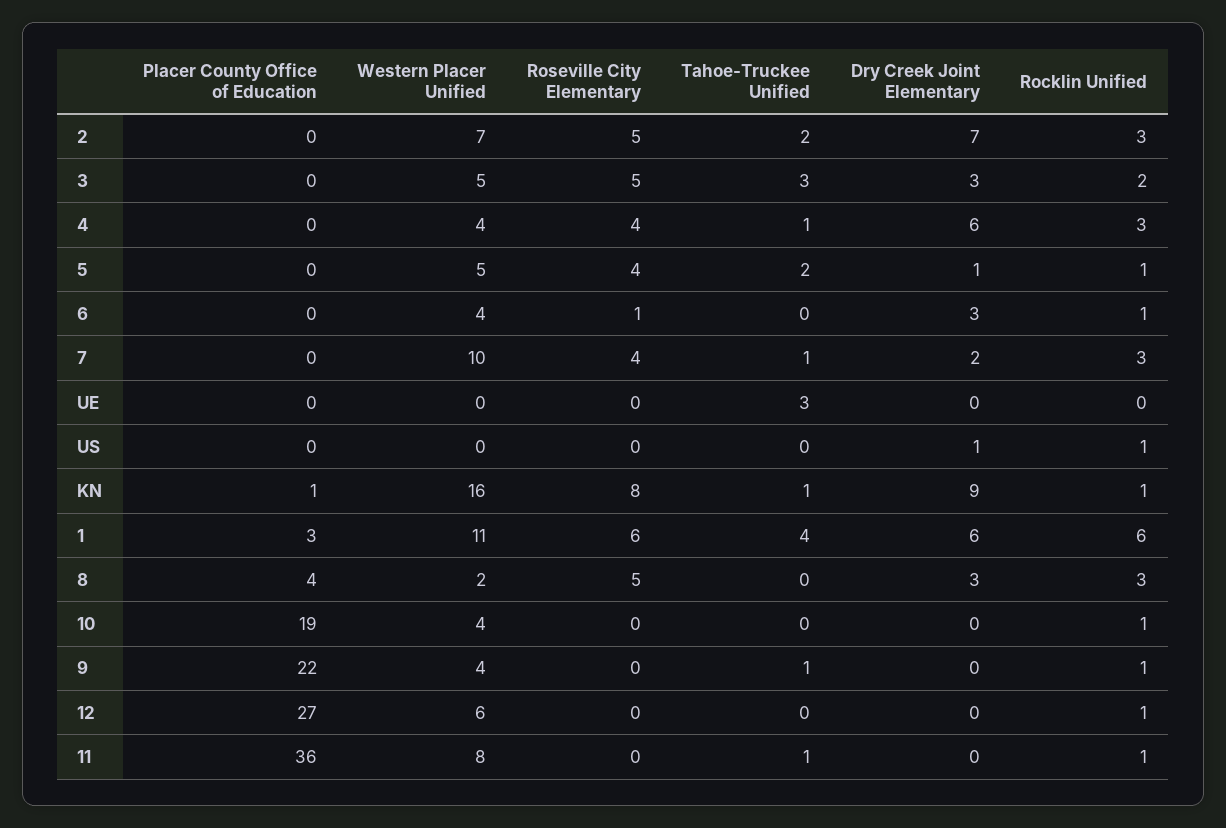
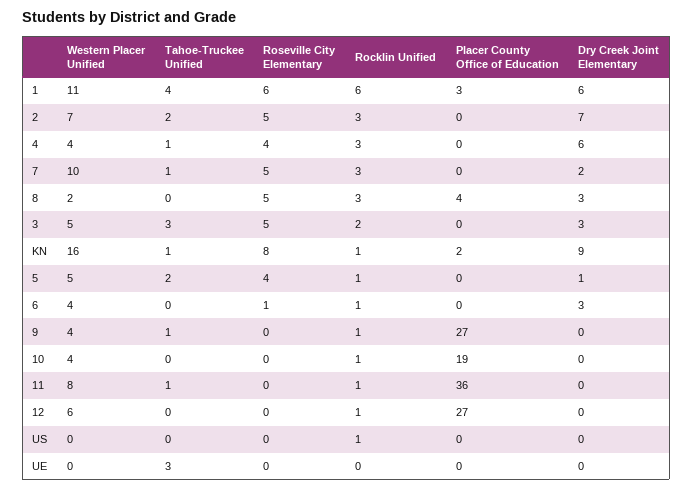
Roseville City Elementary, 7: 4 -> 5
Dry Creek Joint Elementary, US: 1 -> 0
Placer County Office of Education, KN: 1 -> 2
Placer County Office of Education, 9: 22 -> 27

